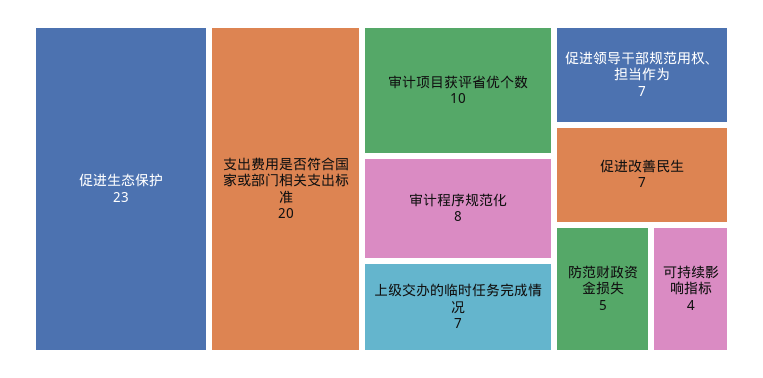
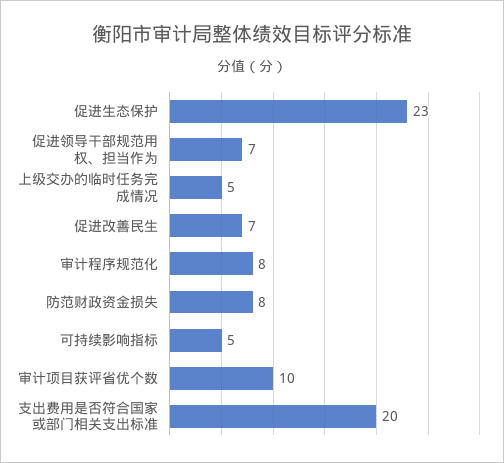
上级交办的临时任务完成情况: 7 -> 5
防范财政资金损失: 5 -> 8
可持续影响指标: 4 -> 5

